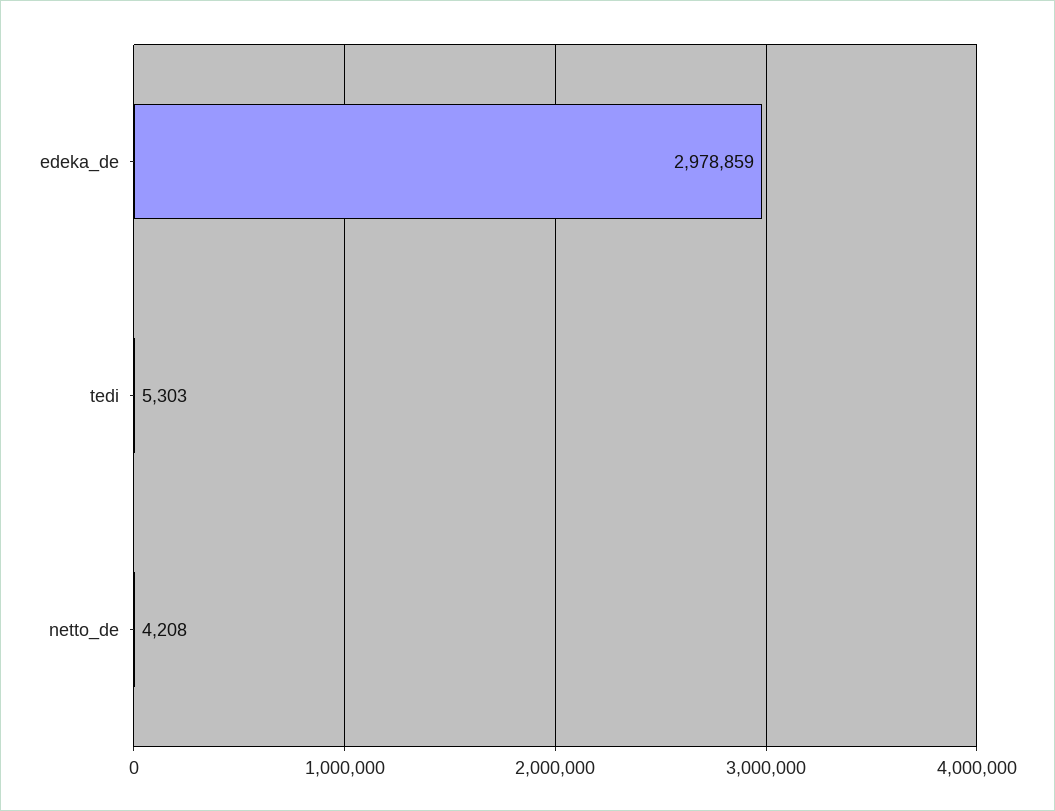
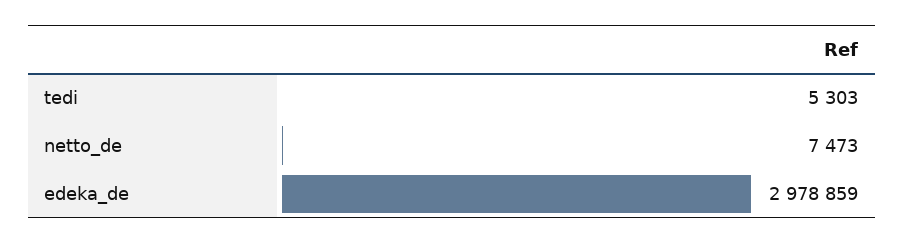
netto_de: 4208 -> 7473

